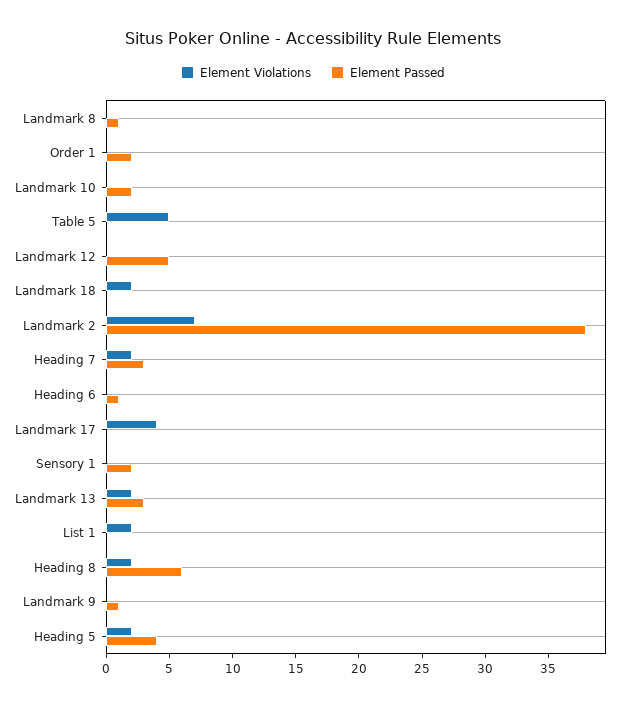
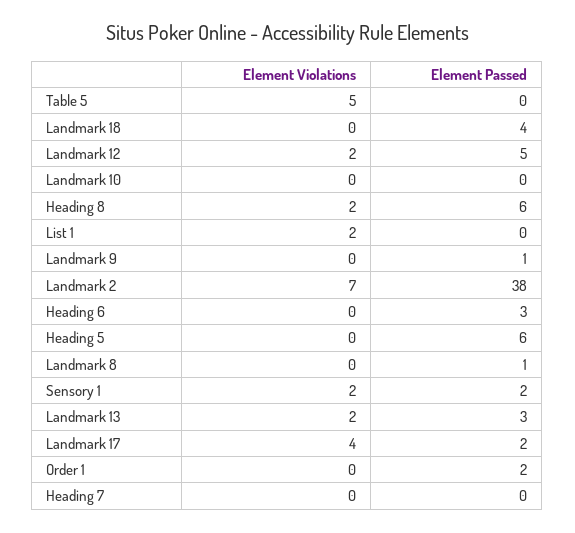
Element Passed, Landmark 10: 2 -> 0
Element Violations, Landmark 12: 0 -> 2
Element Violations, Landmark 18: 2 -> 0
Element Passed, Landmark 18: 0 -> 4
Element Violations, Heading 7: 2 -> 0
Element Passed, Heading 7: 3 -> 0
Element Passed, Heading 6: 1 -> 3
Element Passed, Landmark 17: 0 -> 2
Element Violations, Sensory 1: 0 -> 2
Element Violations, Heading 5: 2 -> 0
Element Passed, Heading 5: 4 -> 6

